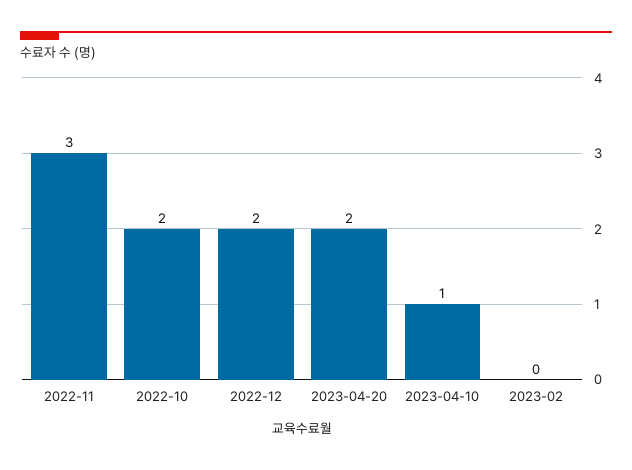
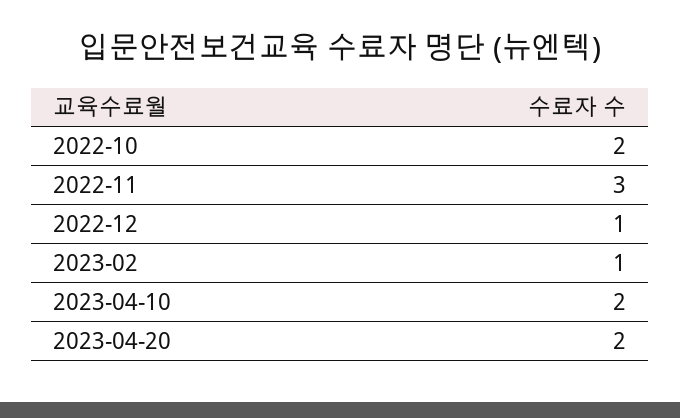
2022-12: 2 -> 1
2023-04-10: 1 -> 2
2023-02: 0 -> 1

